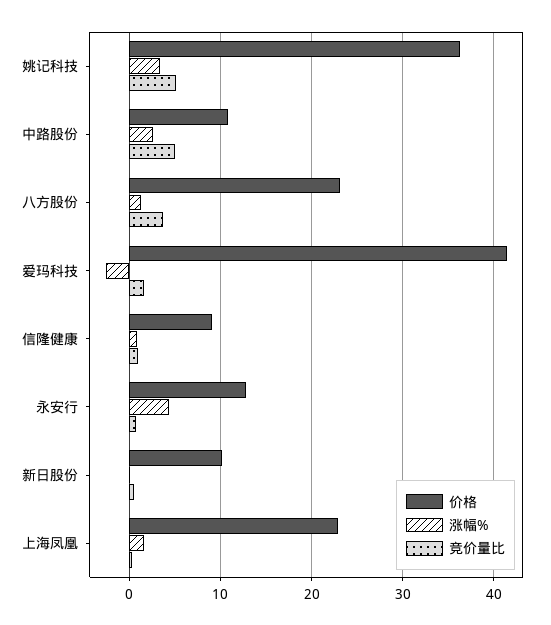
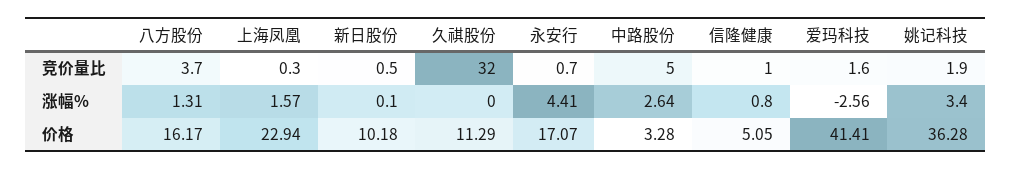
竞价量比, 姚记科技: 5 -> 1.9
价格, 中路股份: 11 -> 3.28
价格, 八方股份: 23 -> 16.17
价格, 信隆健康: 9 -> 5.05
价格, 永安行: 13 -> 17.07
竞价量比, 久祺股份: none -> 32
涨幅%, 久祺股份: none -> 0
价格, 久祺股份: none -> 11.29

